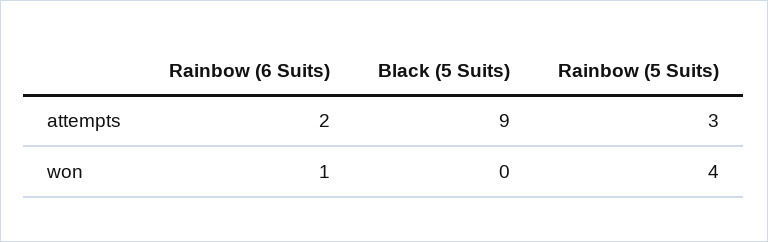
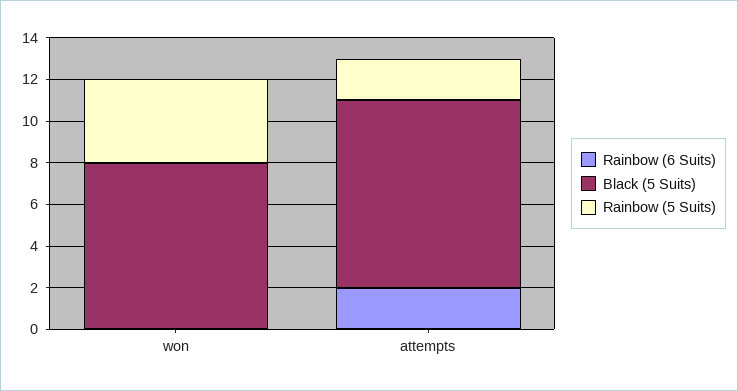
Rainbow (5 Suits), attempts: 3 -> 2
Rainbow (6 Suits), won: 1 -> 0
Black (5 Suits), won: 0 -> 8

